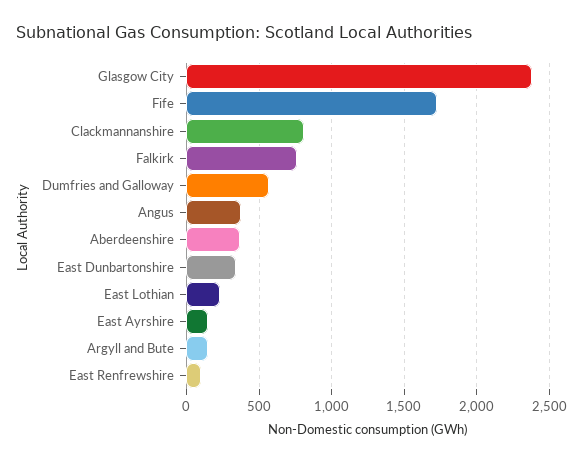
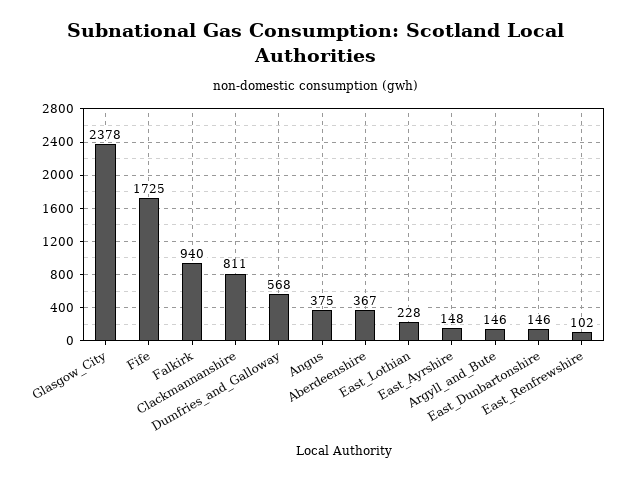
Falkirk: 750 -> 940
East Dunbartonshire: 350 -> 146

